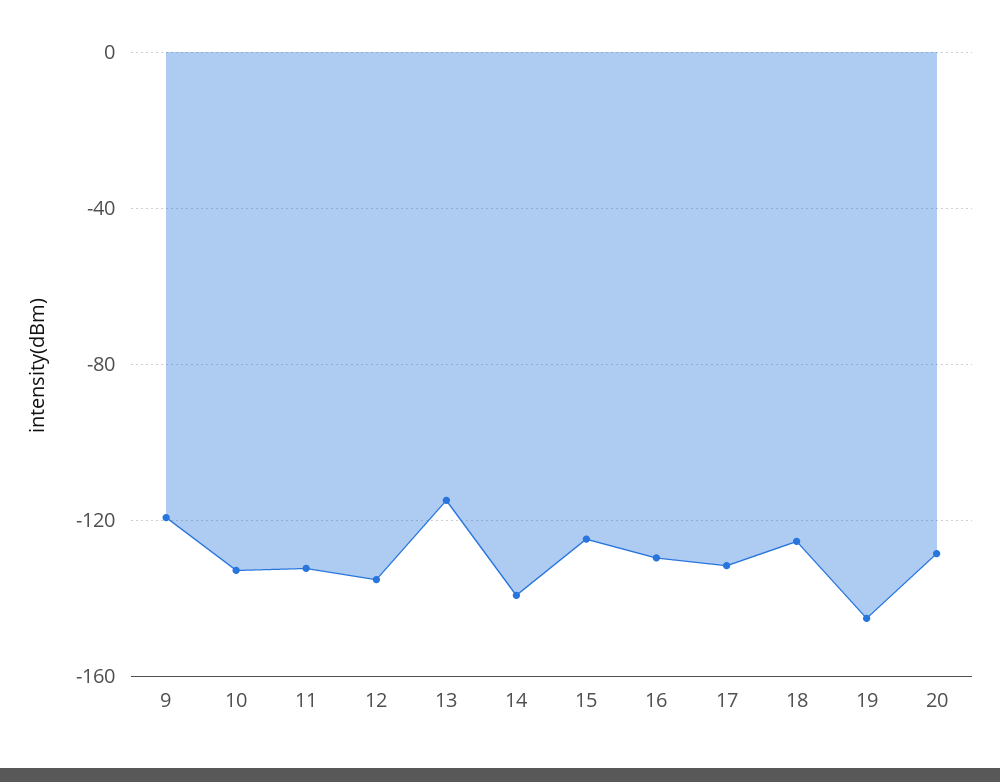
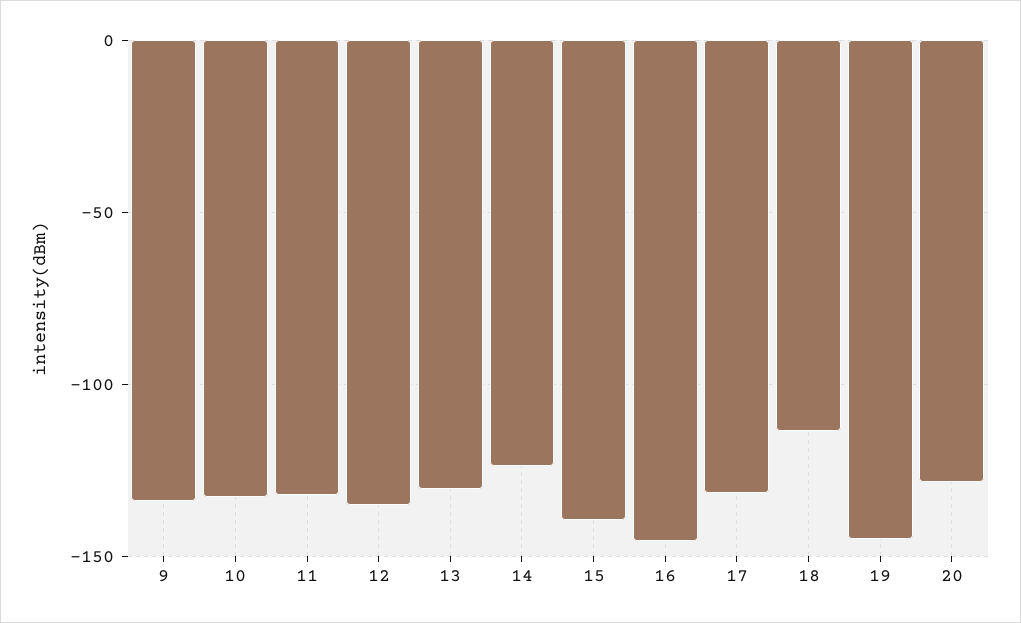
9: -120 -> -135
13: -115 -> -130
14: -140 -> -125
15: -125 -> -140
16: -130 -> -145
18: -125 -> -115

